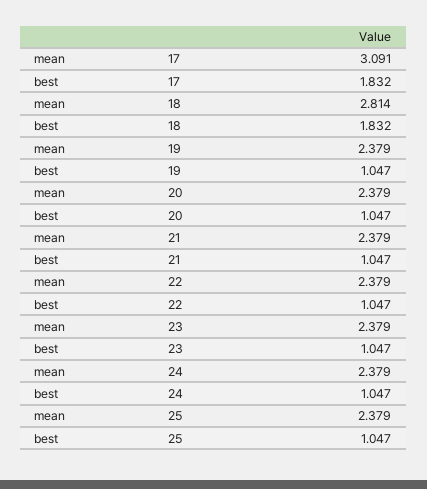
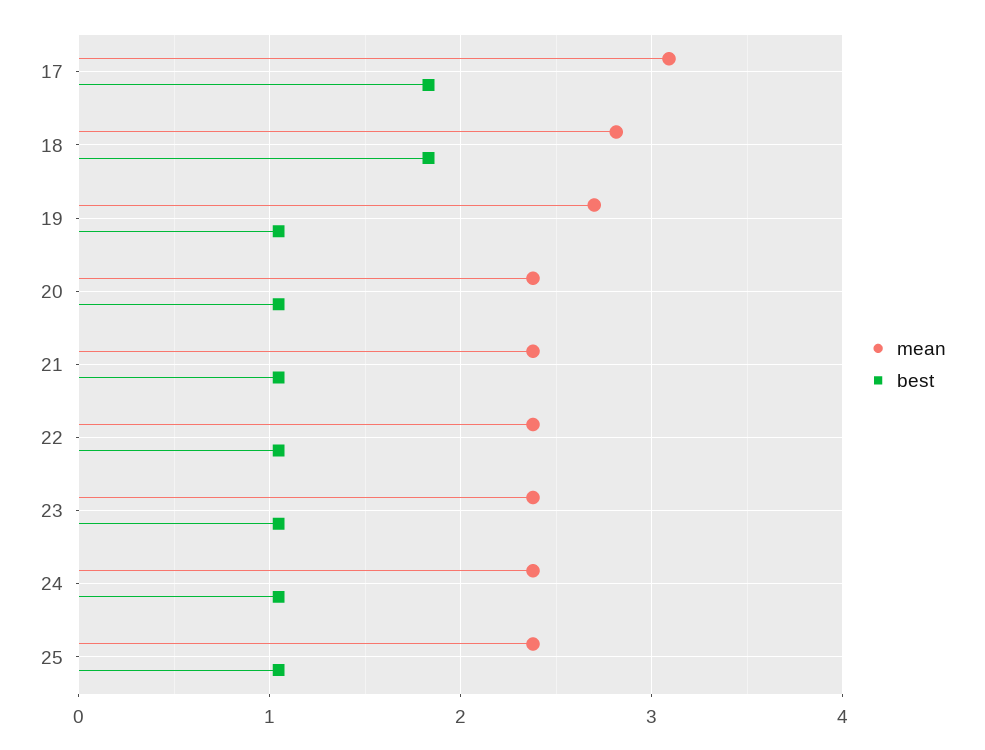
mean, 19: 2.379 -> 2.7

